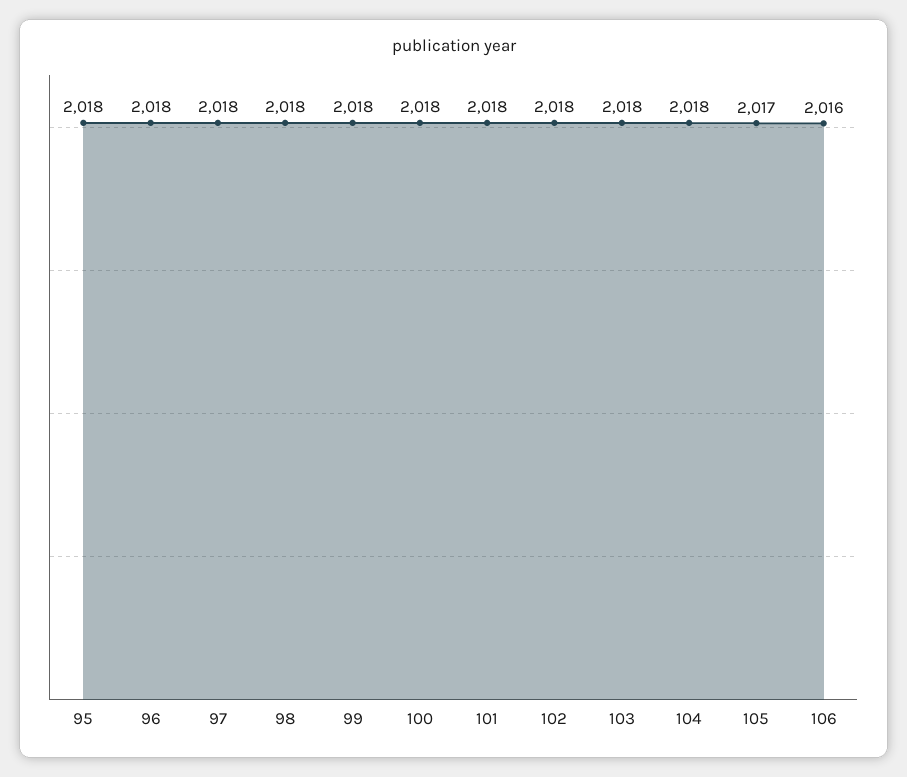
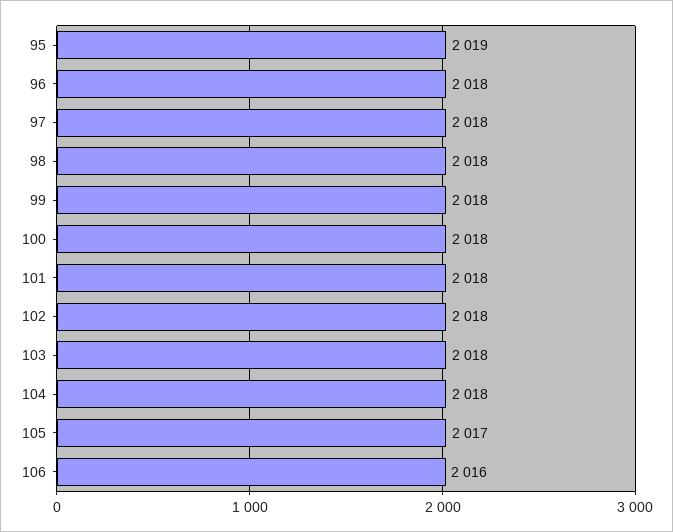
95: 2018 -> 2019

